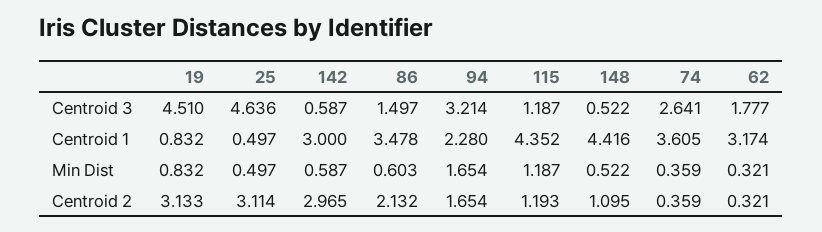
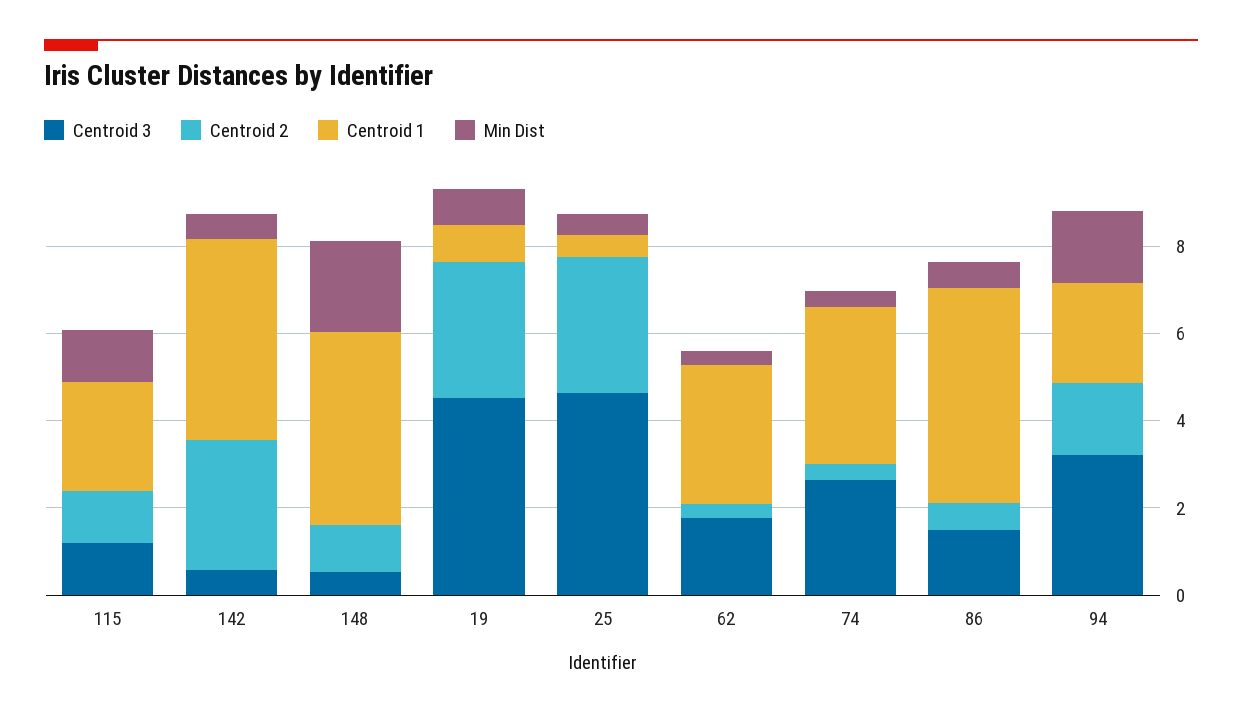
Centroid 1, 142: 3 -> 4.5
Centroid 1, 86: 3.478 -> 5
Centroid 1, 115: 4.352 -> 2.5
Min Dist, 148: 0.522 -> 2
Centroid 2, 86: 2.132 -> 0.5

